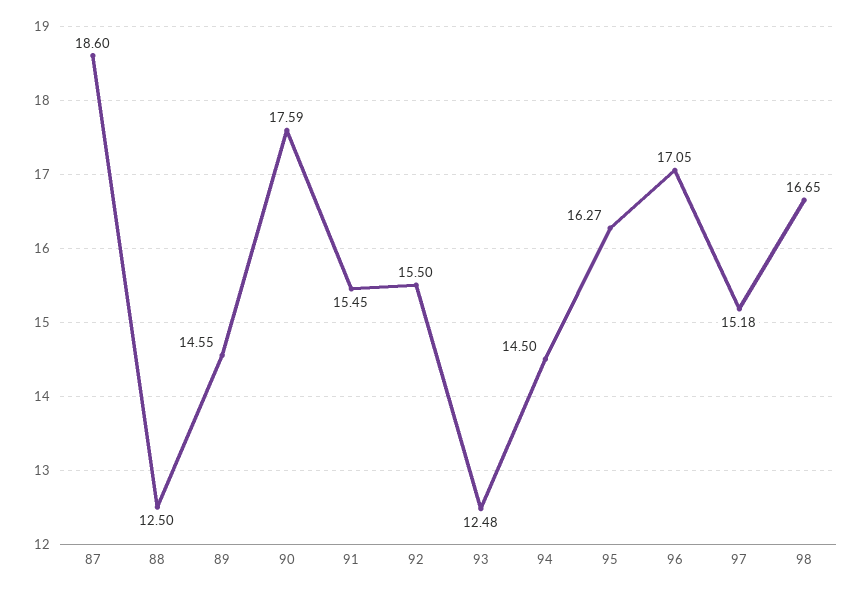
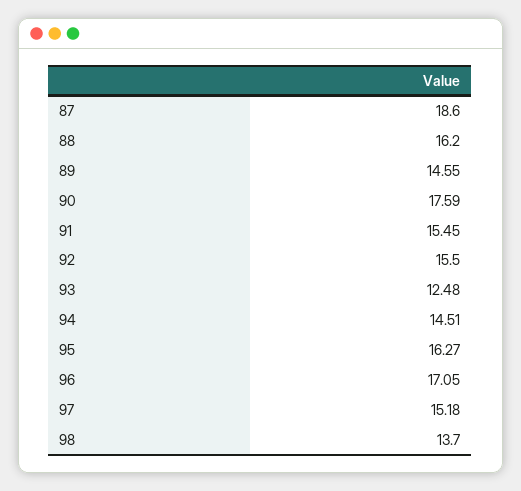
88: 12.5 -> 16.2
94: 14.5 -> 14.51
98: 16.65 -> 13.7

